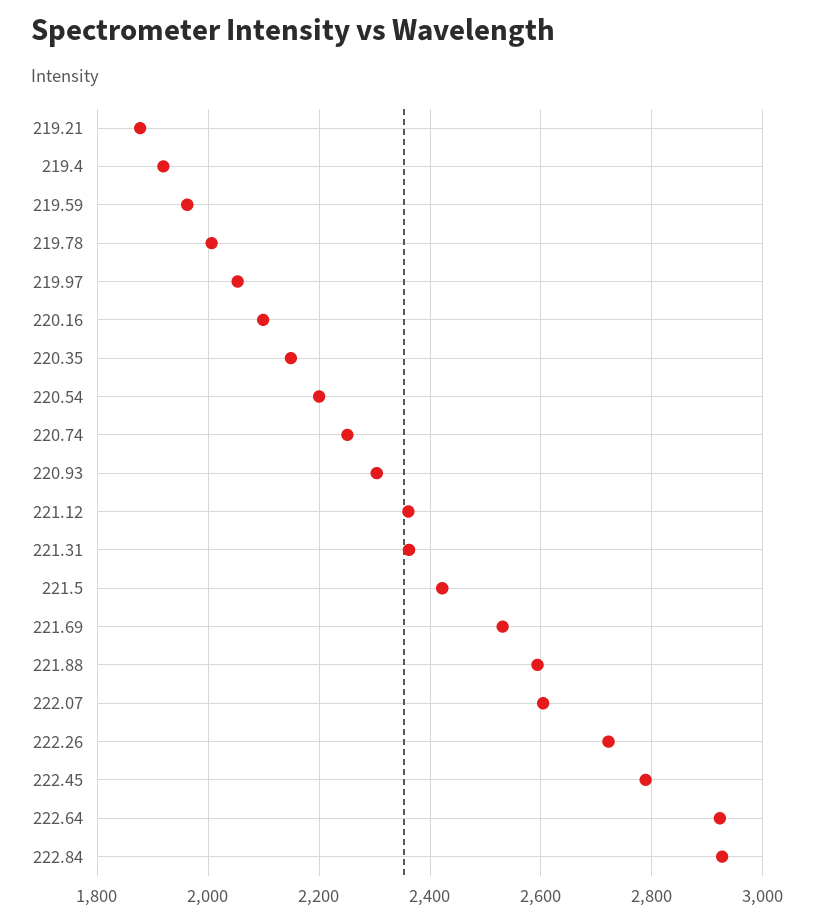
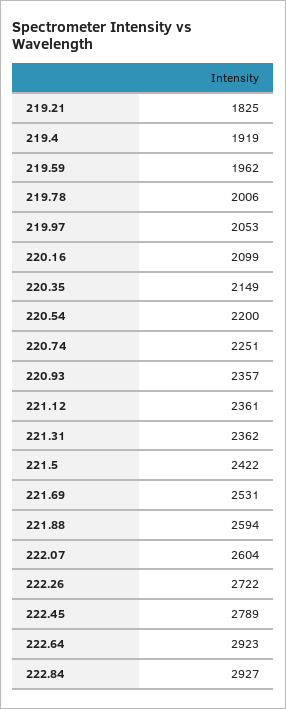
219.21: 1880 -> 1825
220.93: 2300 -> 2357

